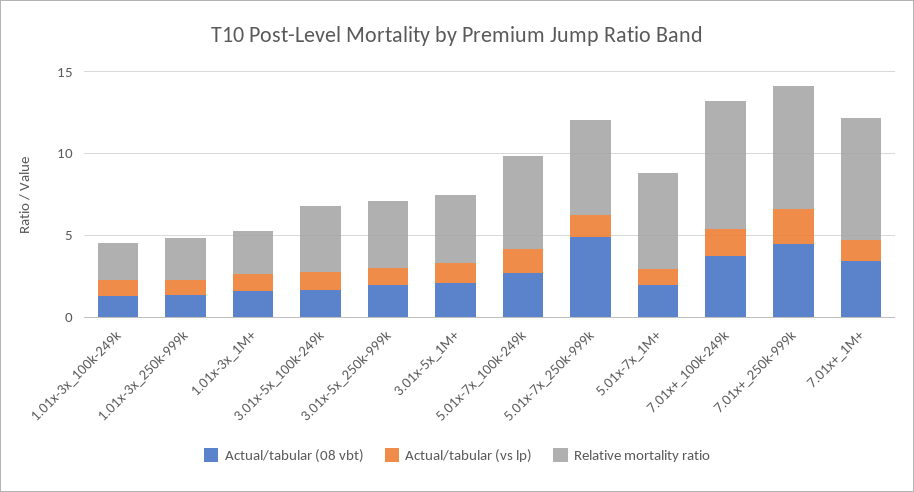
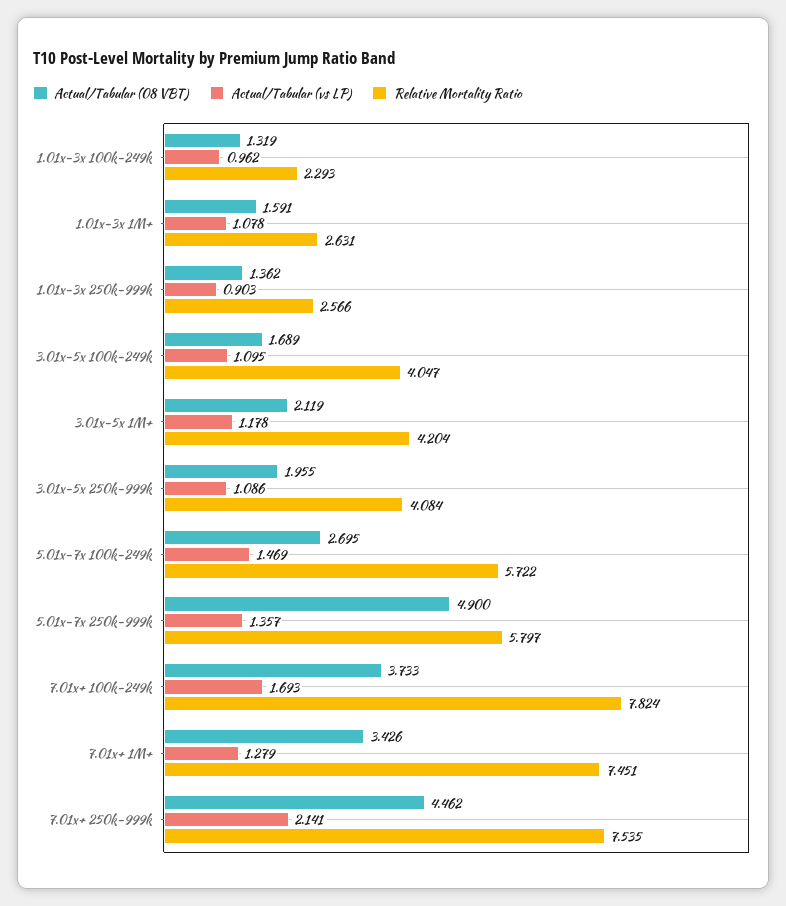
Actual/tabular (08 vbt), 5.01x-7x_1M+: 2 -> none
Actual/tabular (vs lp), 5.01x-7x_1M+: 1 -> none
Relative mortality ratio, 5.01x-7x_1M+: 6 -> none

